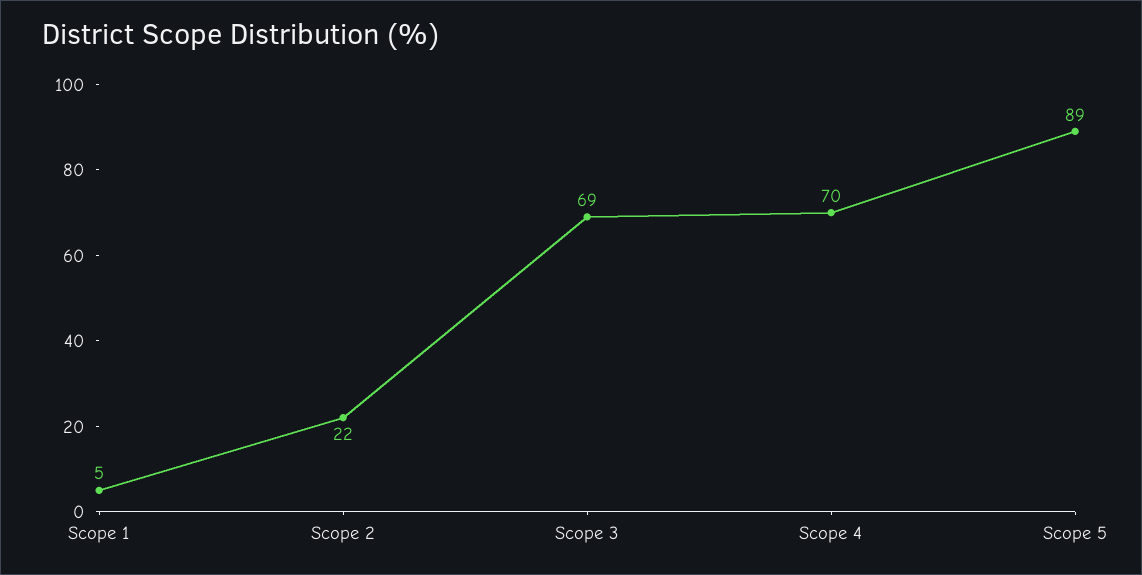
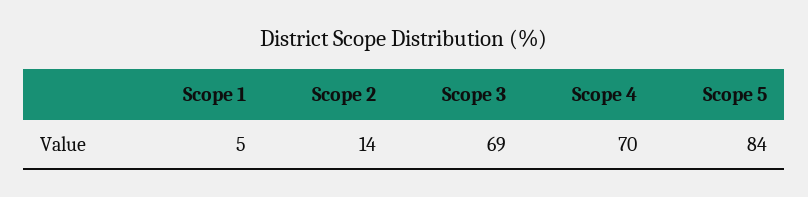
Scope 2: 22 -> 14
Scope 5: 89 -> 84

